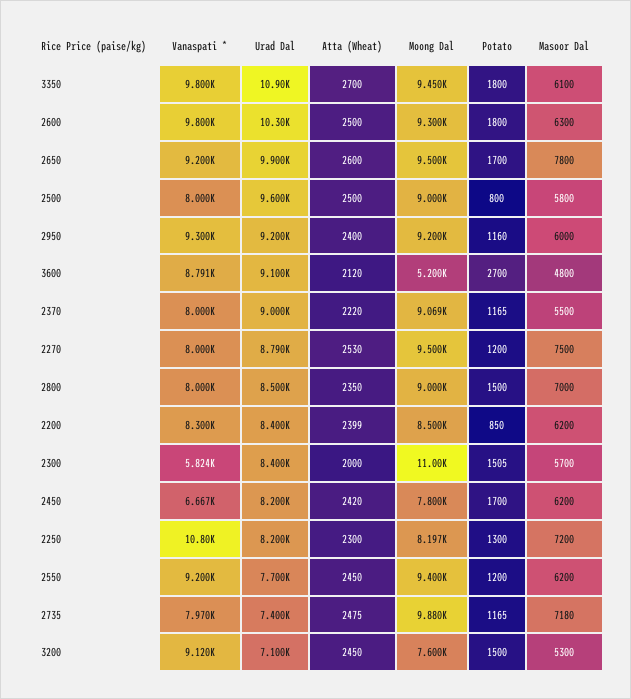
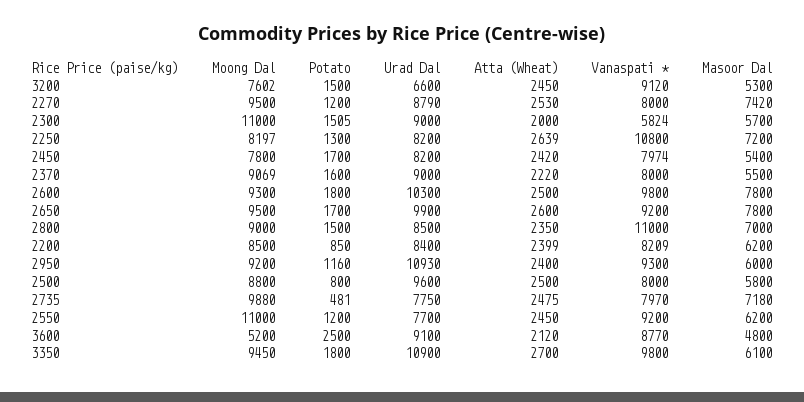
Masoor Dal, 2600: 6300 -> 7800
Moong Dal, 2500: 9000 -> 8800
Urad Dal, 2950: 9200 -> 10930
Vanaspati *, 3600: 8791 -> 8770
Potato, 3600: 2700 -> 2500
Potato, 2370: 1165 -> 1600
Masoor Dal, 2270: 7500 -> 7420
Vanaspati *, 2800: 8000 -> 11000
Vanaspati *, 2200: 8300 -> 8209
Urad Dal, 2300: 8400 -> 9000
Vanaspati *, 2450: 6667 -> 7974
Masoor Dal, 2450: 6200 -> 5400
Atta (Wheat), 2250: 2300 -> 2639
Moong Dal, 2550: 9400 -> 11000
Urad Dal, 2735: 7400 -> 7750
Potato, 2735: 1165 -> 481
Urad Dal, 3200: 7100 -> 6600
Moong Dal, 3200: 7600 -> 7602

